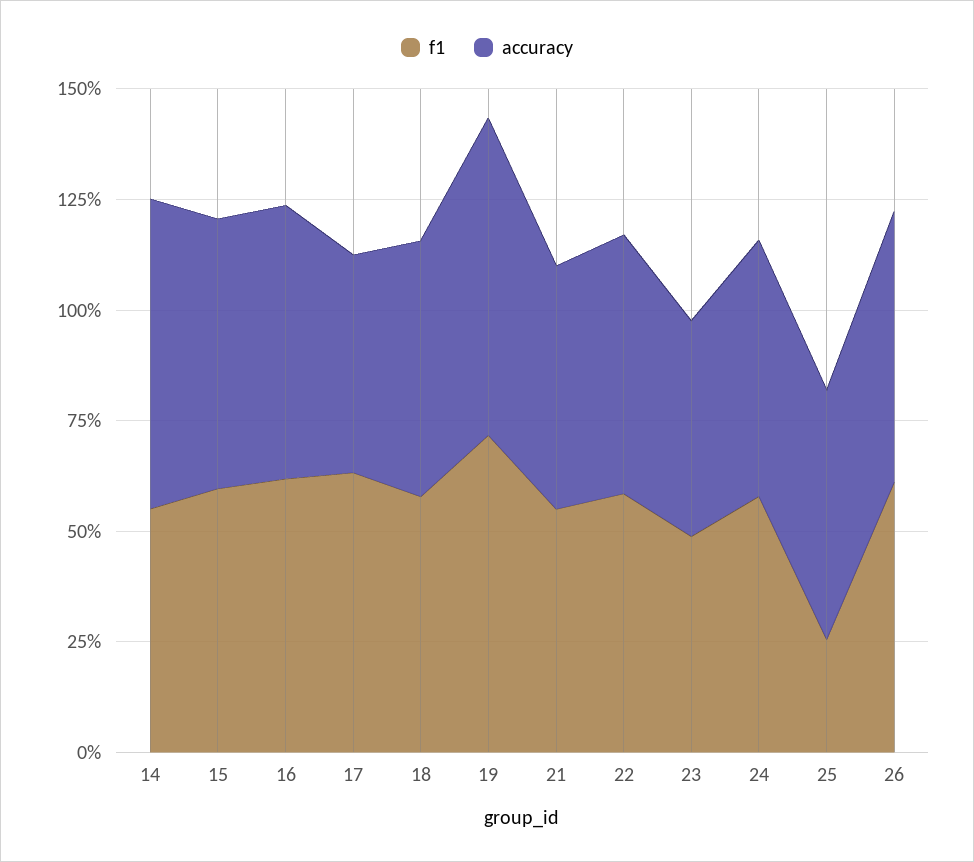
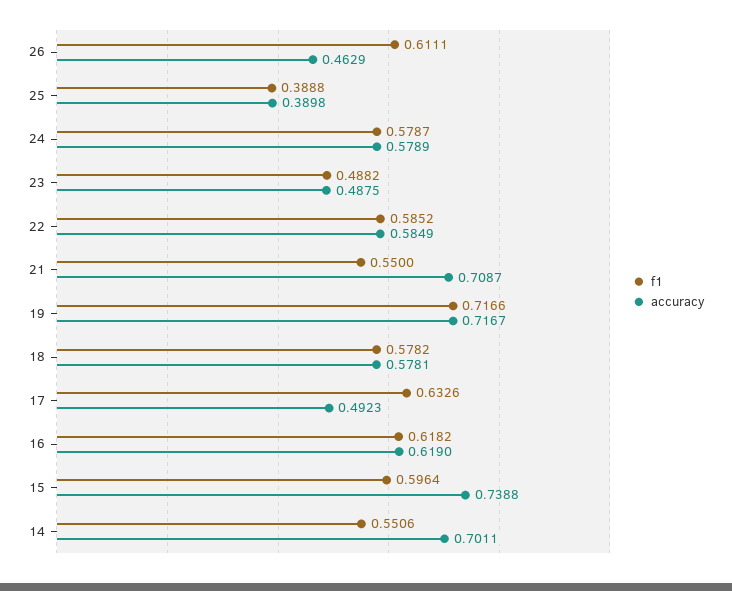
accuracy, 15: 0.6 -> 0.7388
accuracy, 21: 0.55 -> 0.7087
f1, 25: 0.25 -> 0.3888
accuracy, 25: 0.55 -> 0.3898
accuracy, 26: 0.6 -> 0.4629

